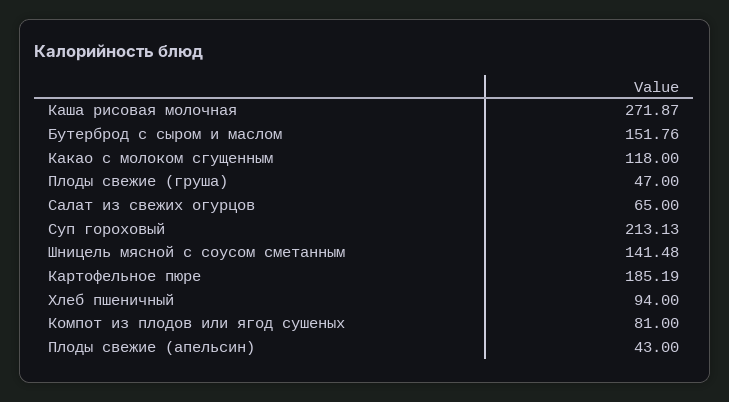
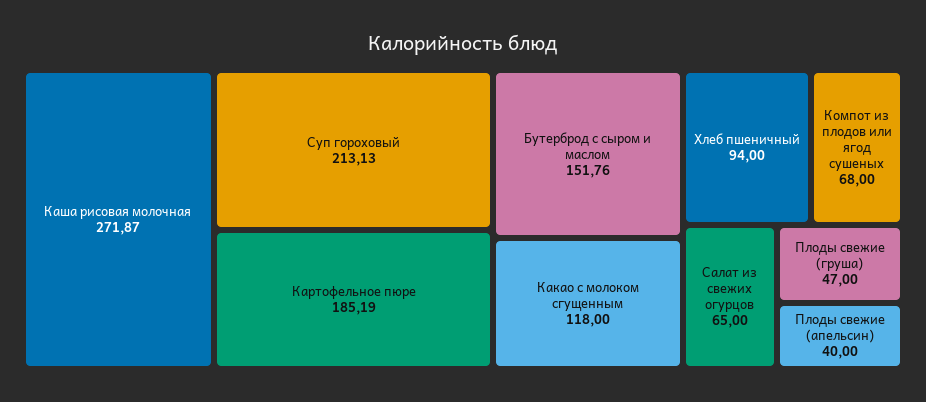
Шницель мясной с соусом сметанным: 141.48 -> none
Компот из плодов или ягод сушеных: 81 -> 68
Плоды свежие (апельсин): 43 -> 40

